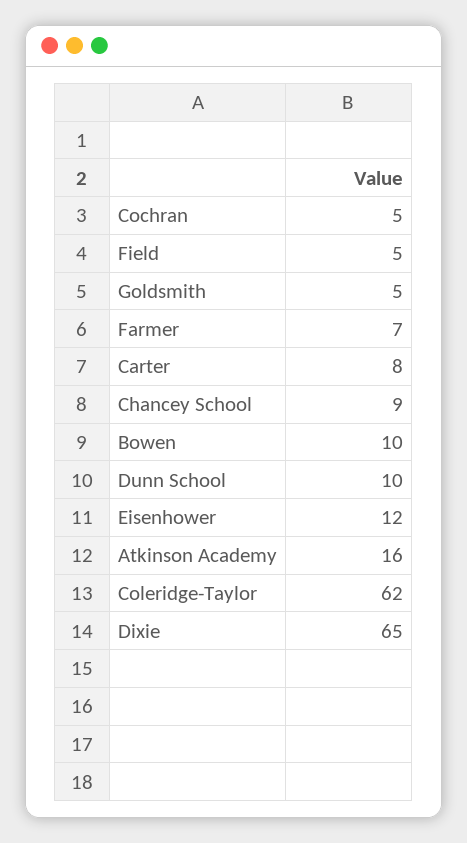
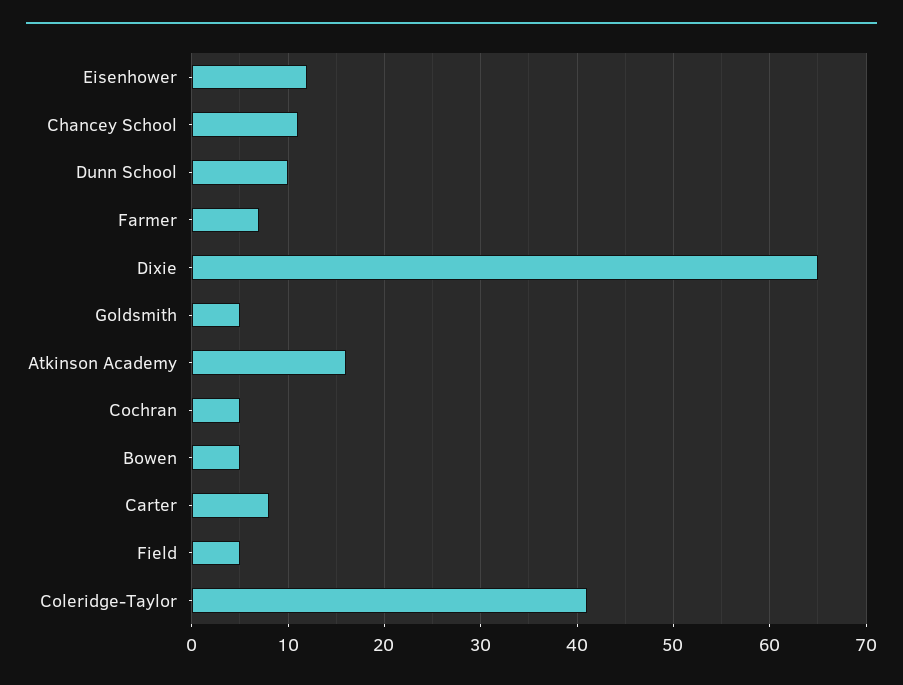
Chancey School: 9 -> 11
Bowen: 10 -> 5
Coleridge-Taylor: 62 -> 41

